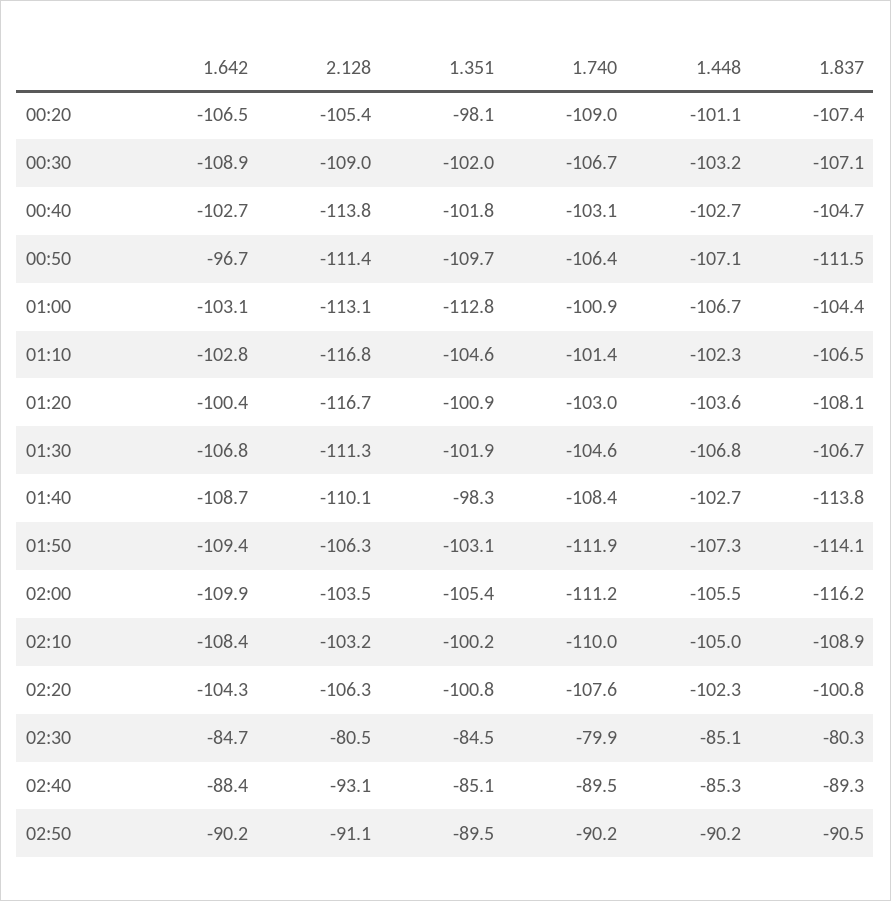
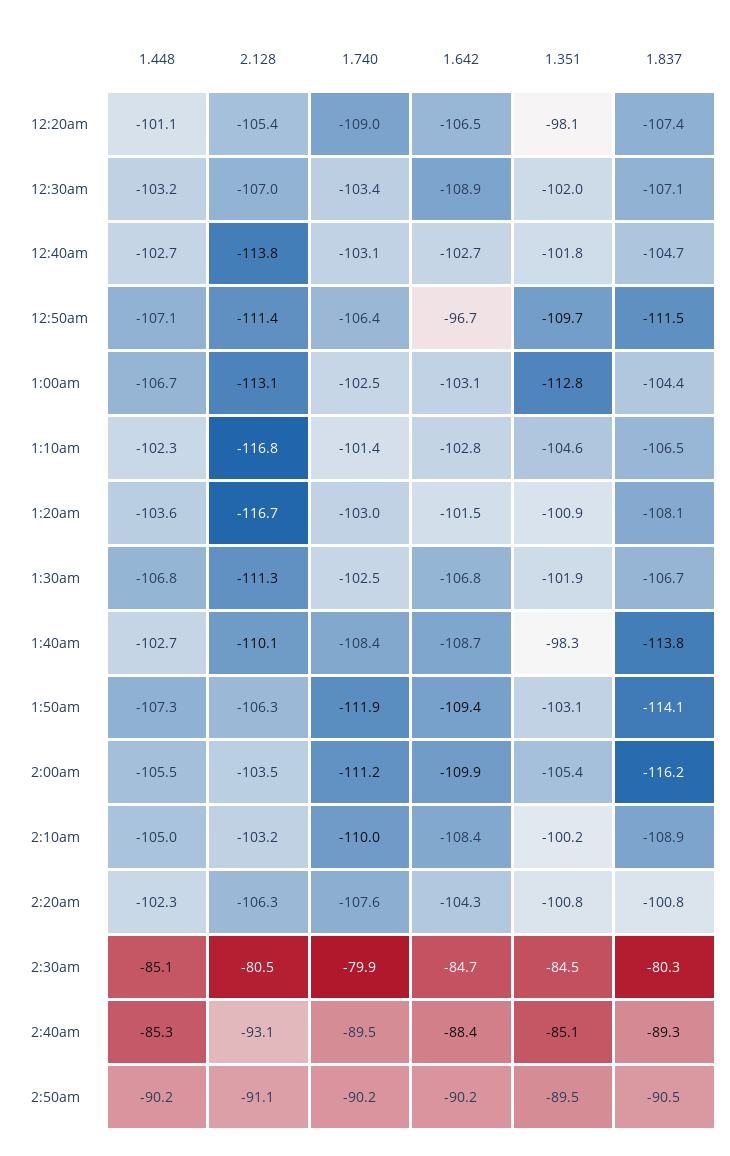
2.128, 00:30: -109 -> -107
1.740, 00:30: -106.7 -> -103.4
1.740, 01:00: -100.9 -> -102.5
1.642, 01:20: -100.4 -> -101.5
1.740, 01:30: -104.6 -> -102.5

